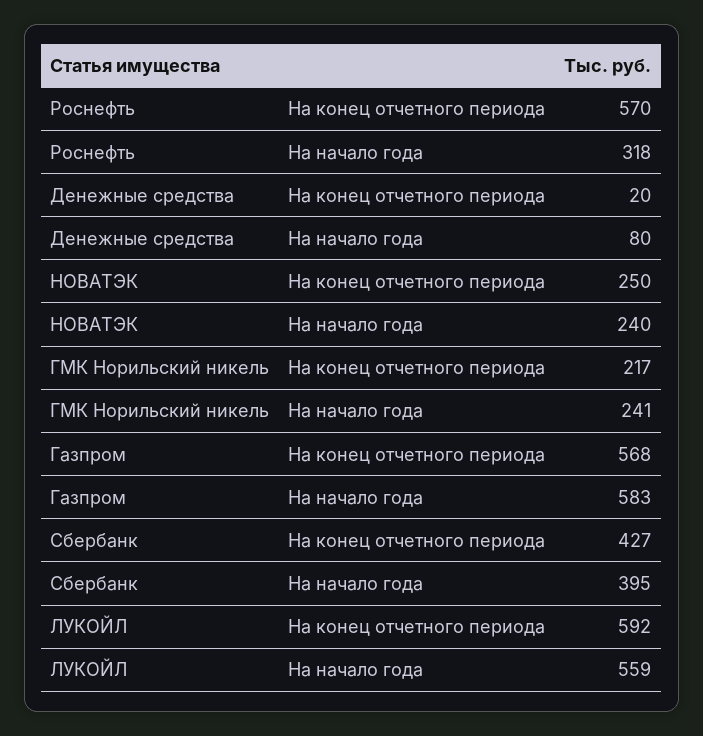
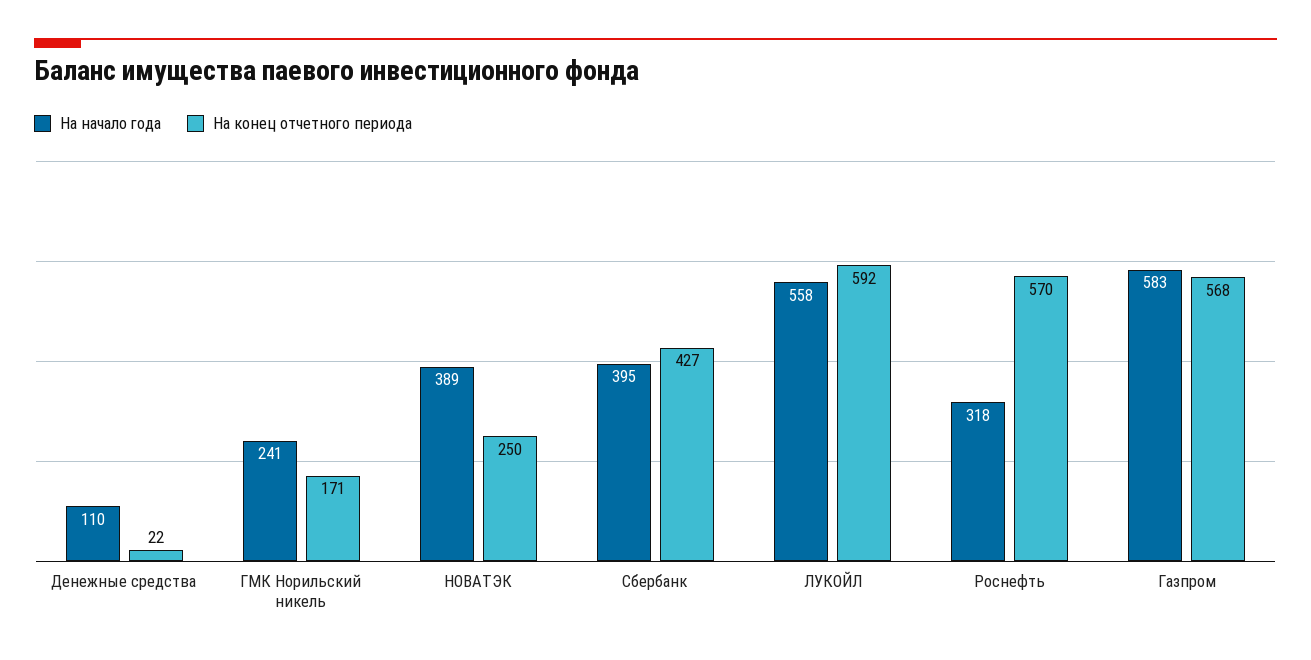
На конец отчетного периода, Денежные средства: 20 -> 22
На начало года, Денежные средства: 80 -> 110
На начало года, НОВАТЭК: 240 -> 389
На конец отчетного периода, ГМК Норильский никель: 217 -> 171
На начало года, ЛУКОЙЛ: 559 -> 558

